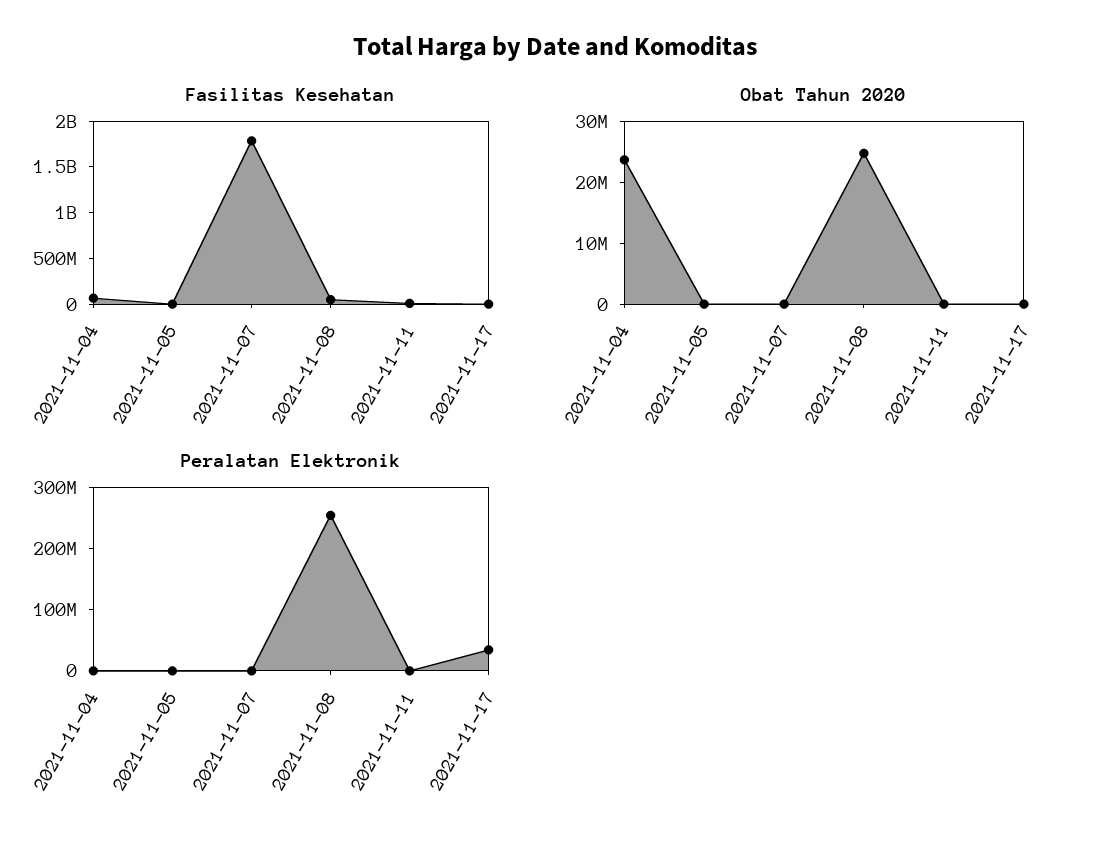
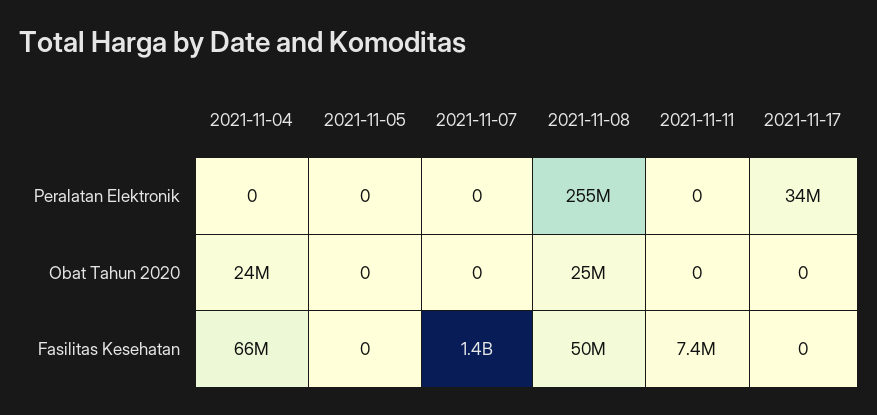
Fasilitas Kesehatan, 2021-11-07: 1800000000 -> 1400000000

